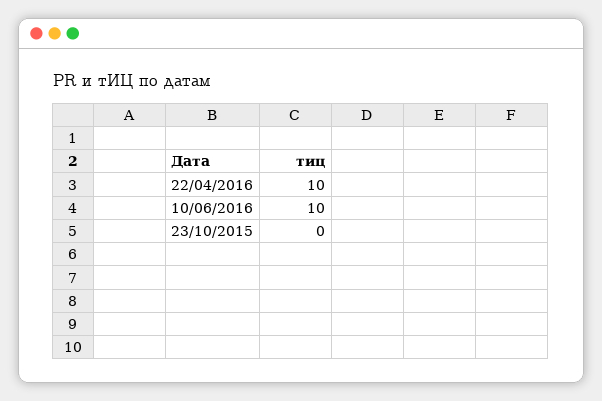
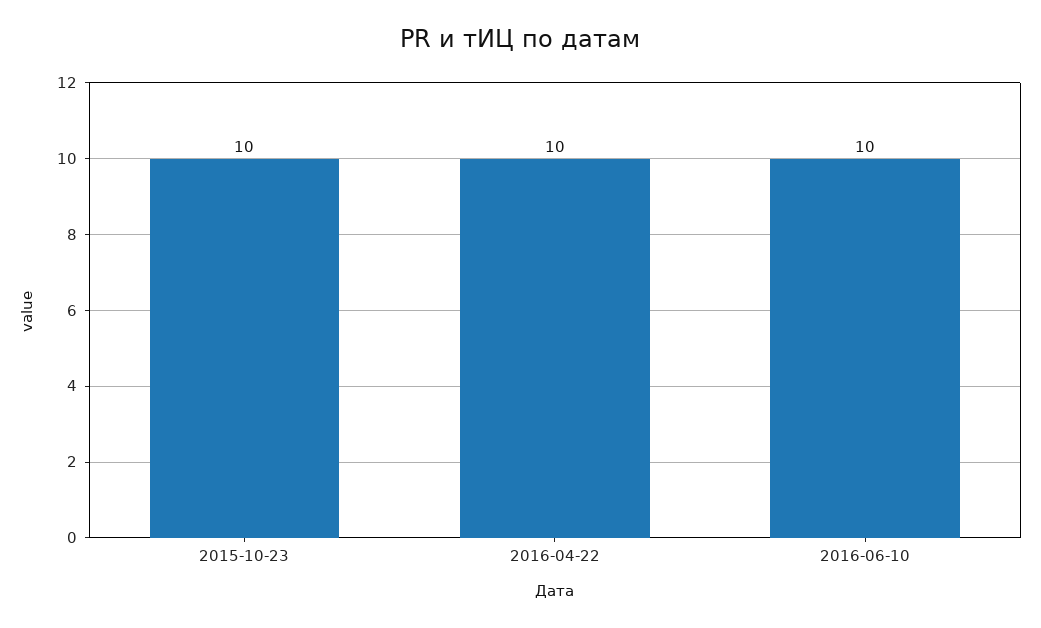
23/10/2015: 0 -> 10

